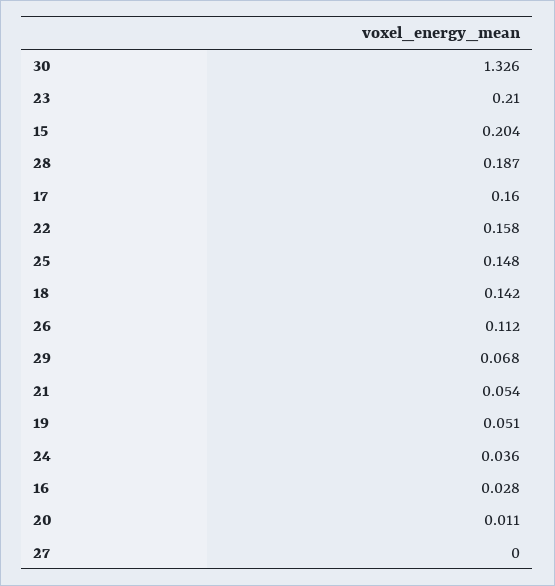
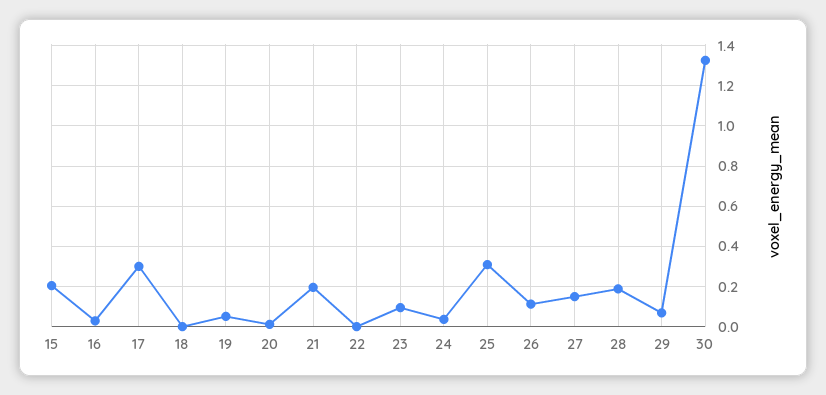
23: 0.21 -> 0.1
17: 0.16 -> 0.3
22: 0.158 -> 0
25: 0.148 -> 0.3
18: 0.142 -> 0
21: 0.054 -> 0.2
27: 0 -> 0.15

